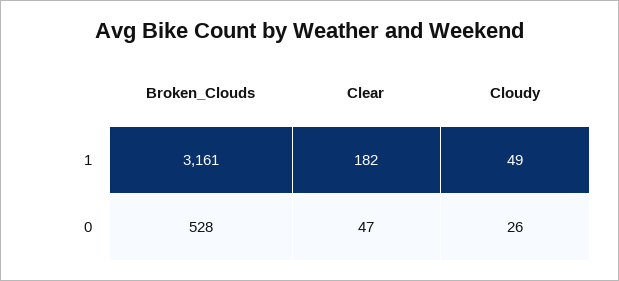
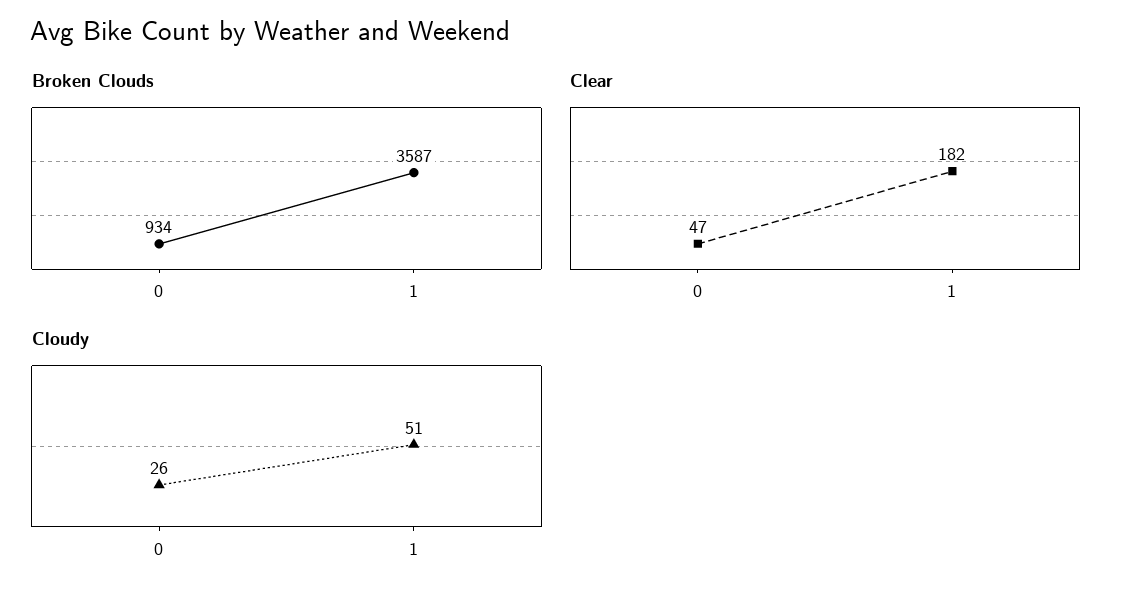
Broken_Clouds, 1: 3161 -> 3587
Cloudy, 1: 49 -> 51
Broken_Clouds, 0: 528 -> 934

